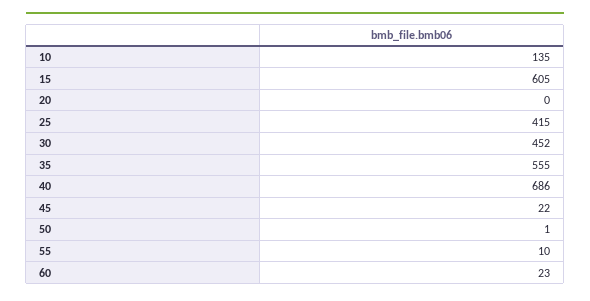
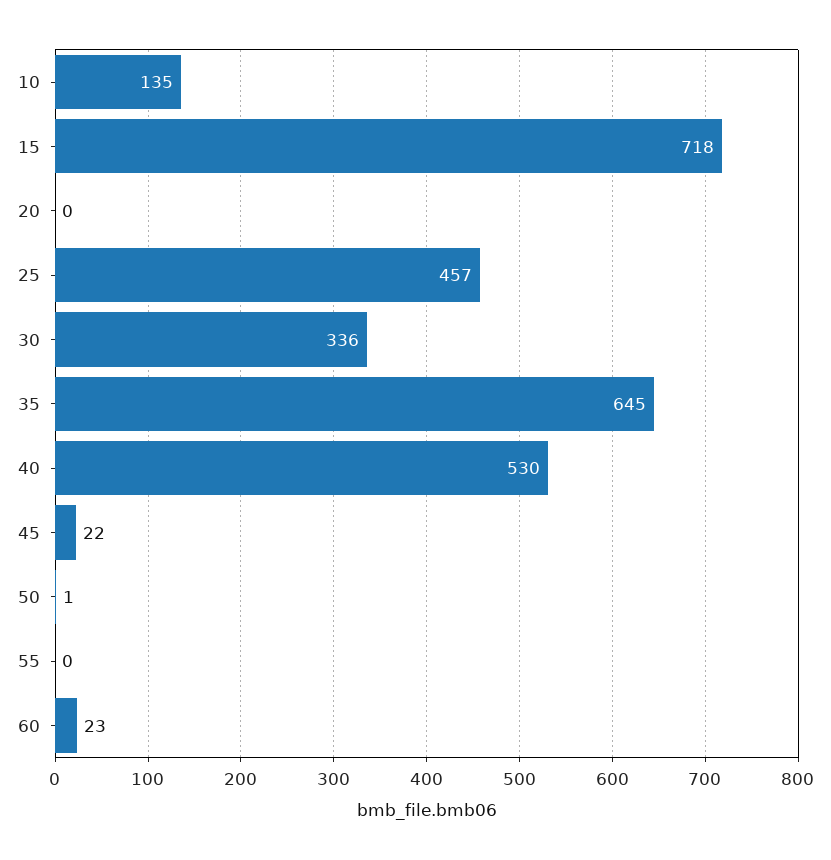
15: 605 -> 718
25: 415 -> 457
30: 452 -> 336
35: 555 -> 645
40: 686 -> 530
55: 10 -> 0

